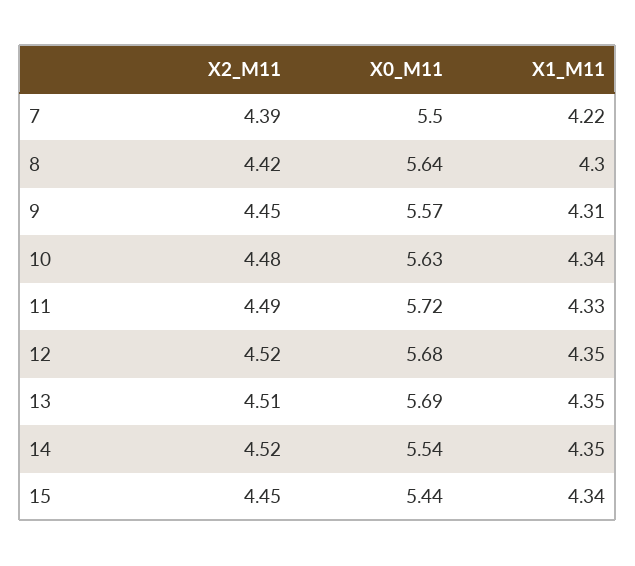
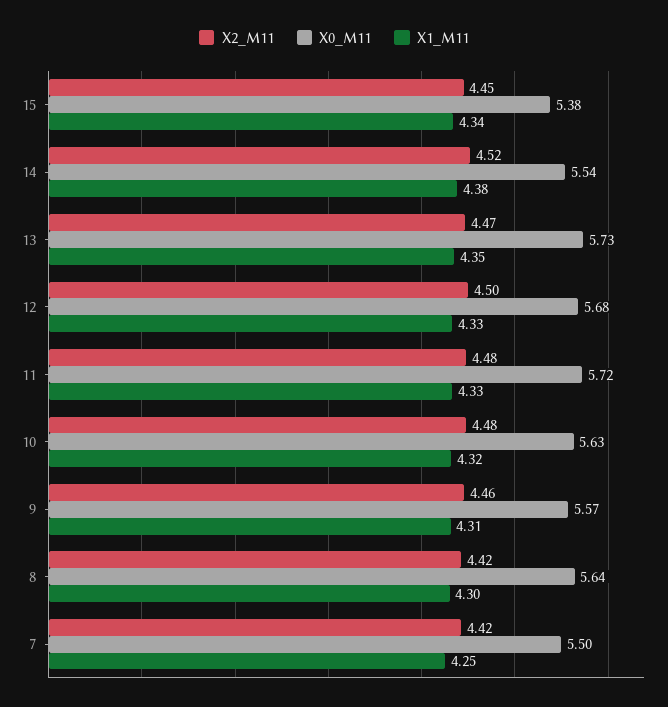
X2_M11, 7: 4.39 -> 4.42
X1_M11, 7: 4.22 -> 4.25
X2_M11, 9: 4.45 -> 4.46
X1_M11, 10: 4.34 -> 4.32
X2_M11, 11: 4.49 -> 4.48
X2_M11, 12: 4.52 -> 4.5
X1_M11, 12: 4.35 -> 4.33
X2_M11, 13: 4.51 -> 4.47
X0_M11, 13: 5.69 -> 5.73
X1_M11, 14: 4.35 -> 4.38
X0_M11, 15: 5.44 -> 5.38

